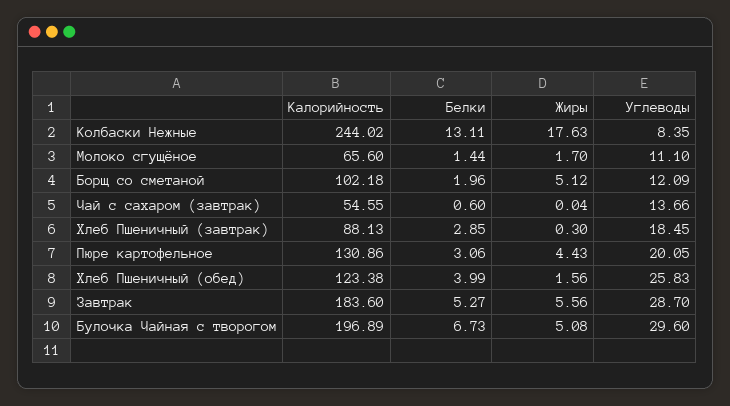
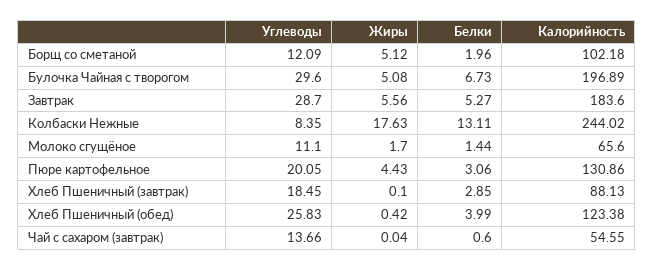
Жиры, Хлеб Пшеничный (завтрак): 0.3 -> 0.1
Жиры, Хлеб Пшеничный (обед): 1.56 -> 0.42

